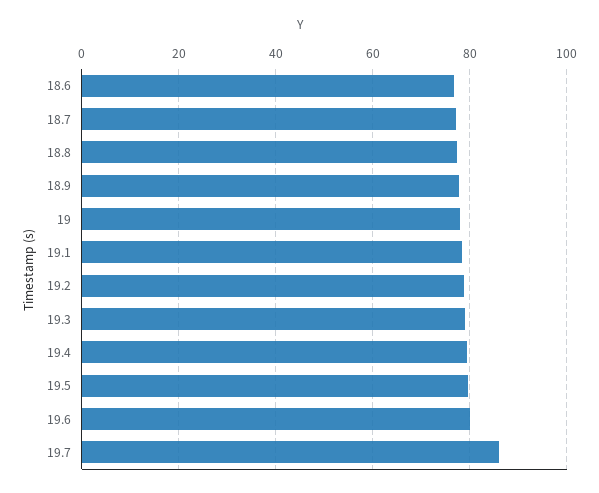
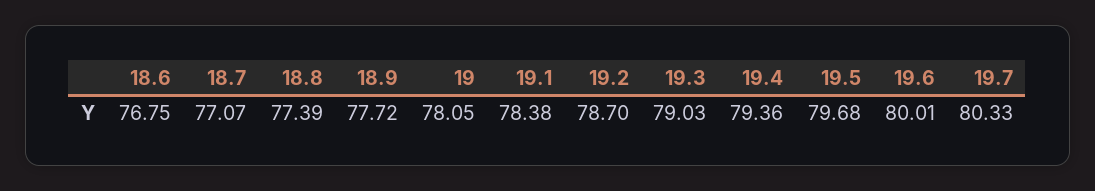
19.7: 86 -> 80.33

